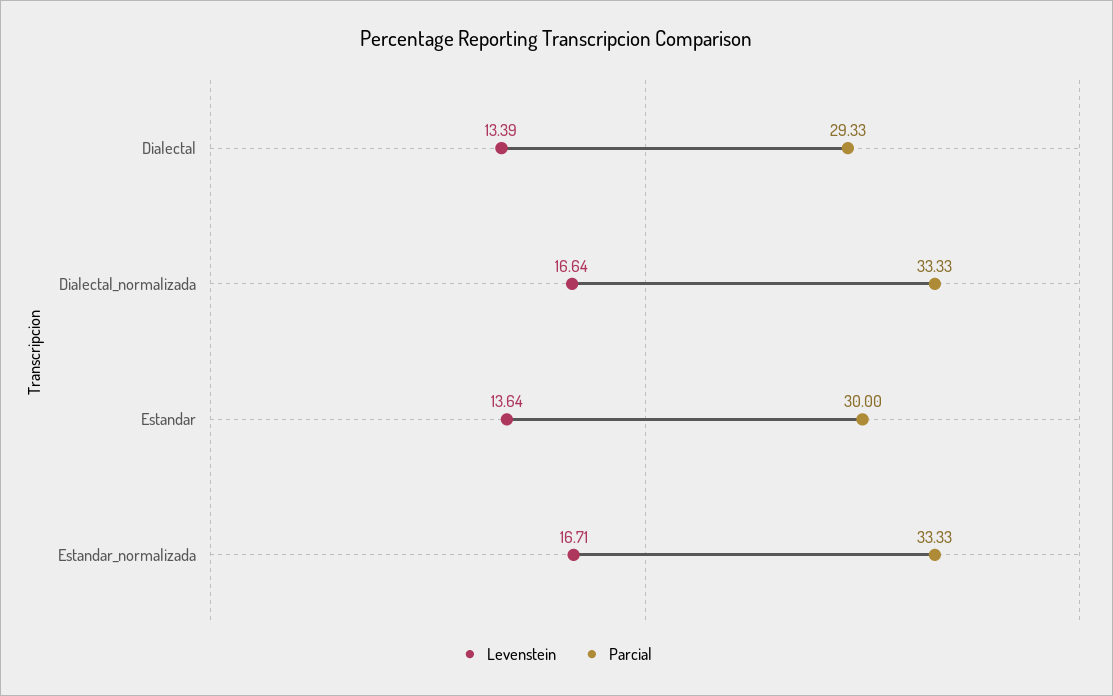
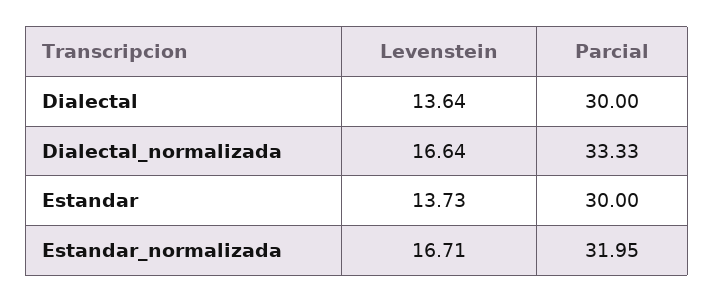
Levenstein, Dialectal: 13.39 -> 13.64
Parcial, Dialectal: 29.33 -> 30
Levenstein, Estandar: 13.64 -> 13.73
Parcial, Estandar_normalizada: 33.33 -> 31.95

